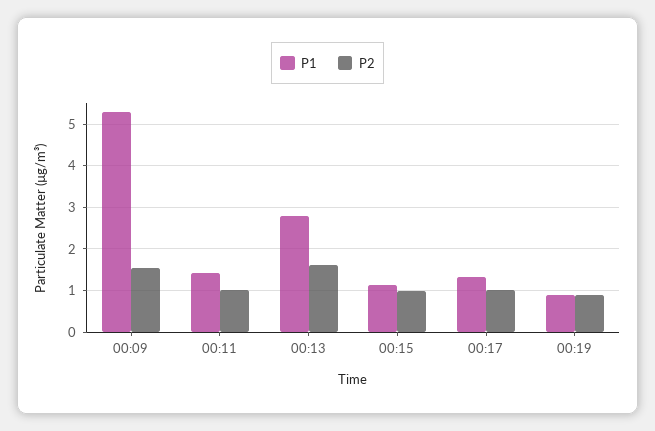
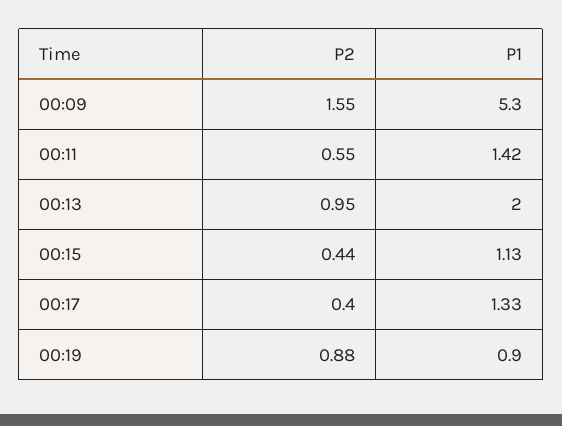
P2, 00:11: 1 -> 0.55
P1, 00:13: 2.8 -> 2
P2, 00:13: 1.6 -> 0.95
P2, 00:15: 1 -> 0.44
P2, 00:17: 1 -> 0.4

